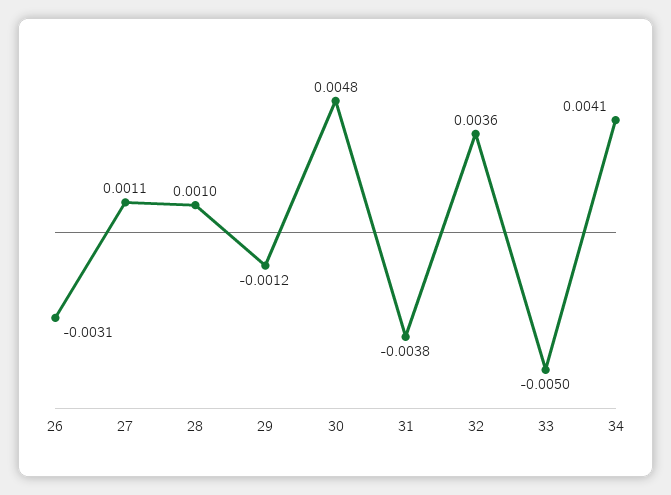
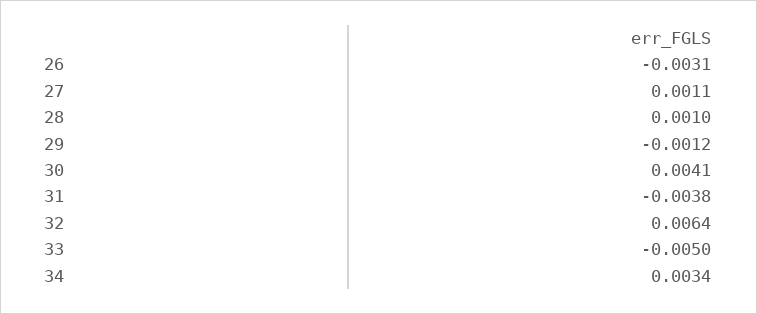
30: 0.0048 -> 0.0041
32: 0.0036 -> 0.0064
34: 0.0041 -> 0.0034

